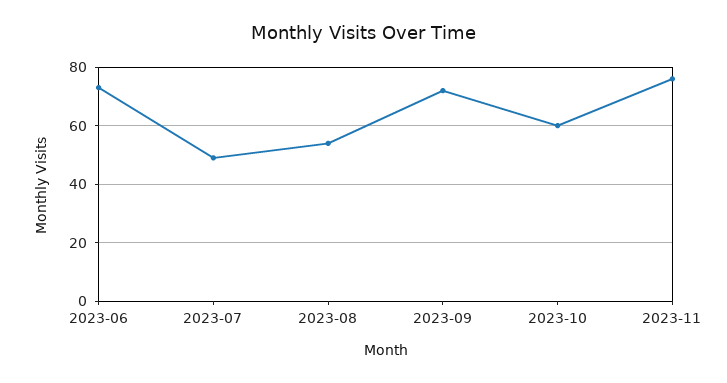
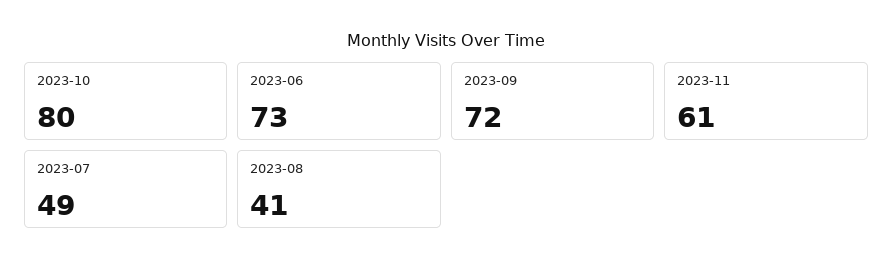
2023-08: 55 -> 41
2023-10: 60 -> 80
2023-11: 75 -> 61

